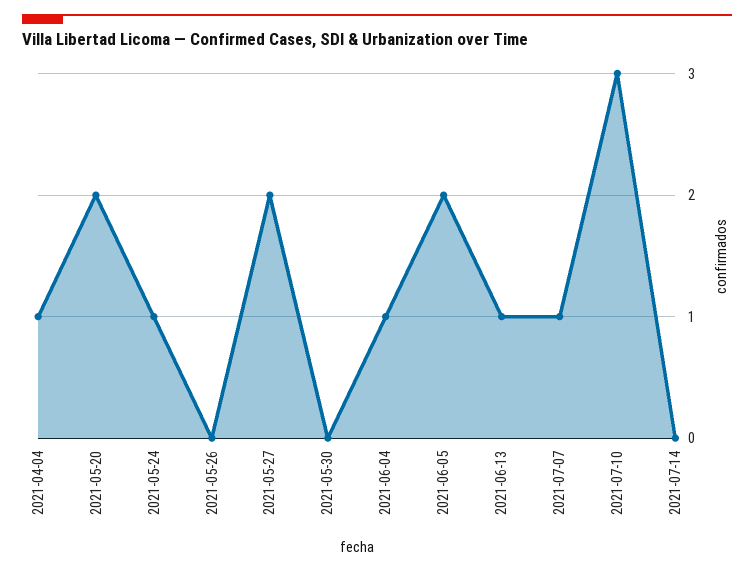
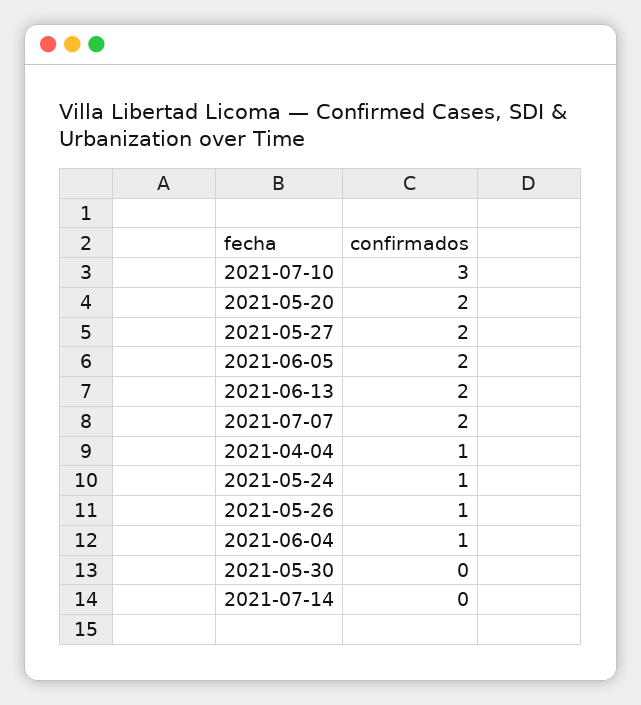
2021-05-26: 0 -> 1
2021-06-13: 1 -> 2
2021-07-07: 1 -> 2

